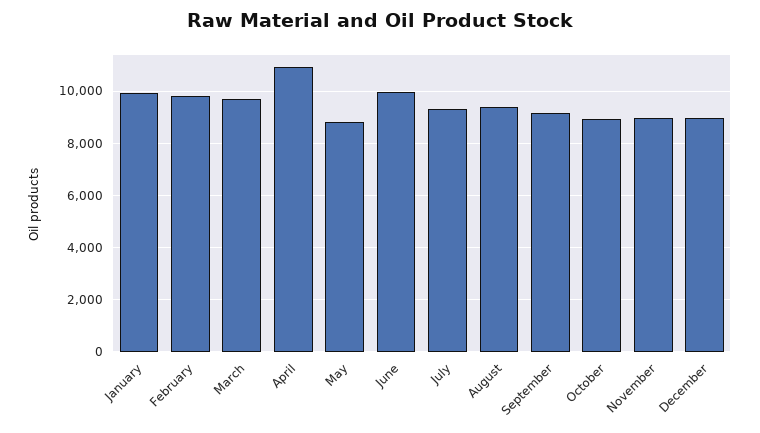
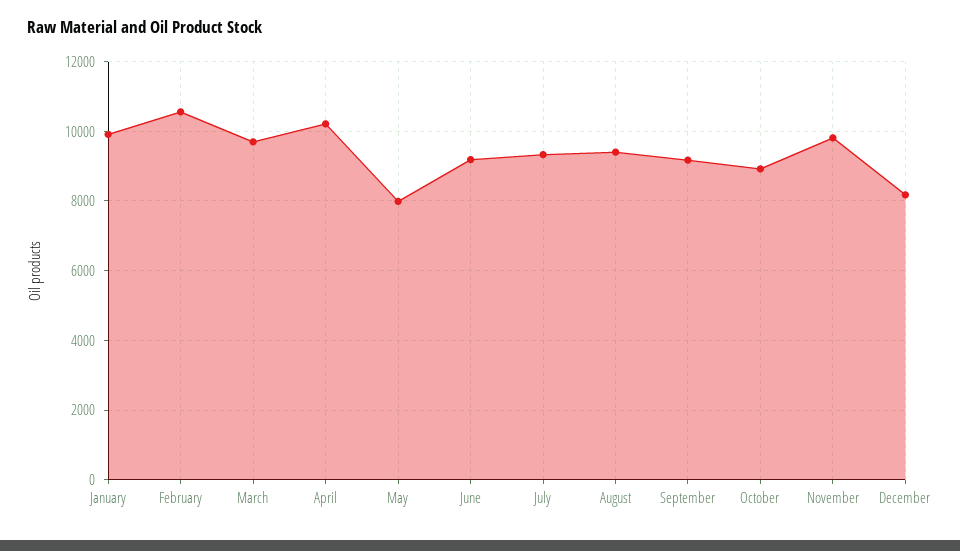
February: 9750 -> 10600
April: 11000 -> 10200
May: 8750 -> 8000
June: 10000 -> 9200
November: 9000 -> 9800
December: 9000 -> 8200

